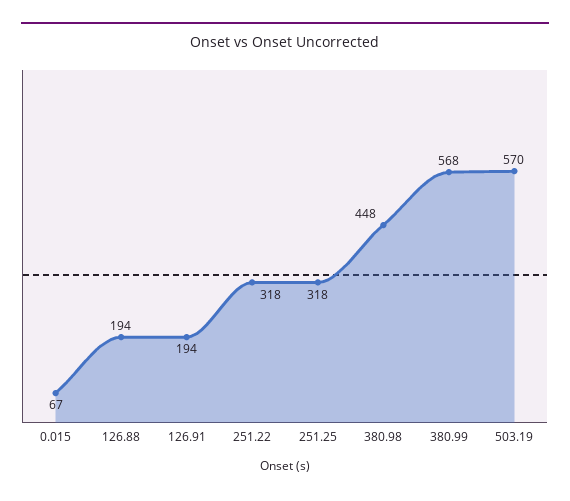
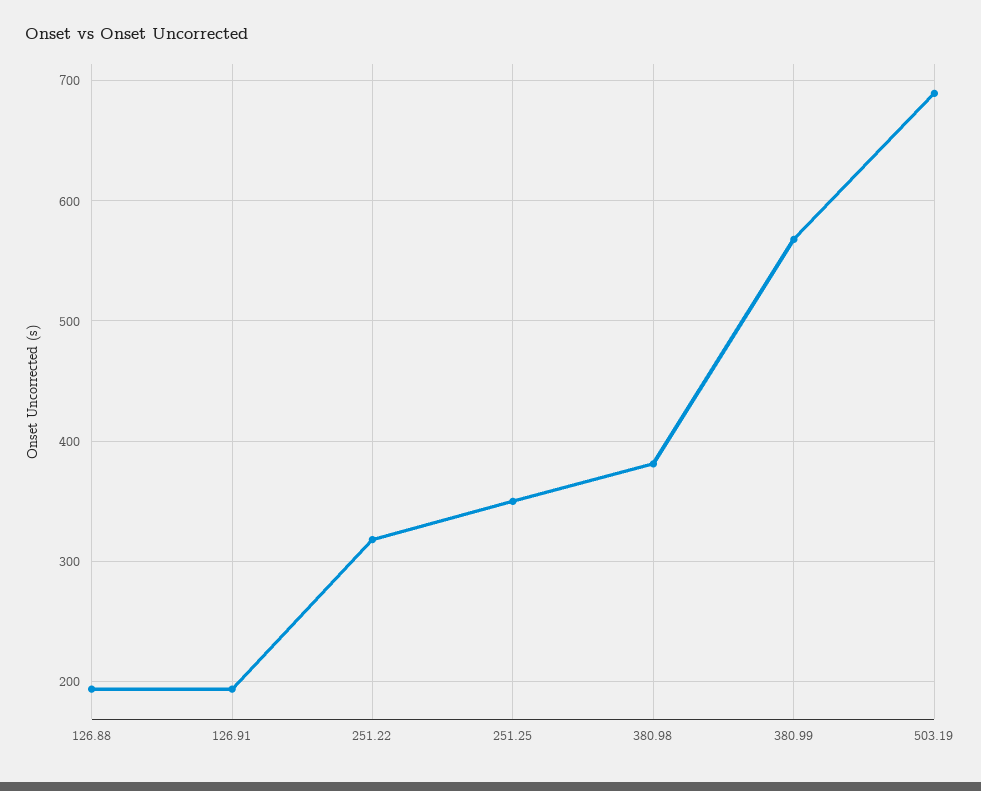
0.015: 67 -> none
251.25: 318 -> 350
380.98: 448 -> 380
503.19: 570 -> 690

